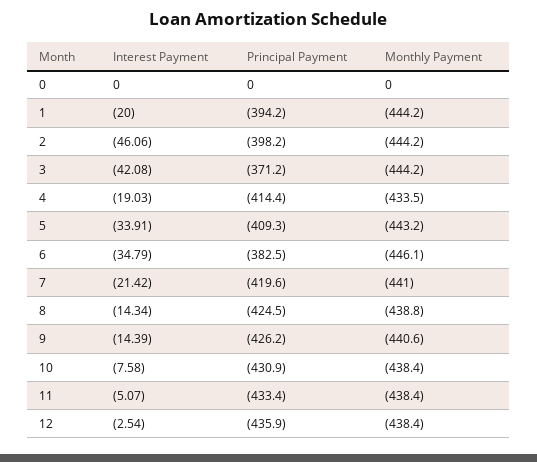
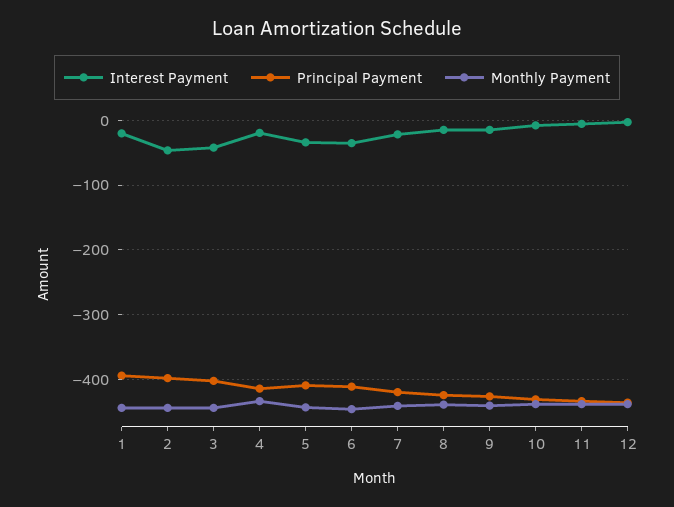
Interest Payment, 0: 0 -> none
Principal Payment, 0: 0 -> none
Monthly Payment, 0: 0 -> none
Principal Payment, 3: -371.2 -> -400
Principal Payment, 6: -382.5 -> -410

